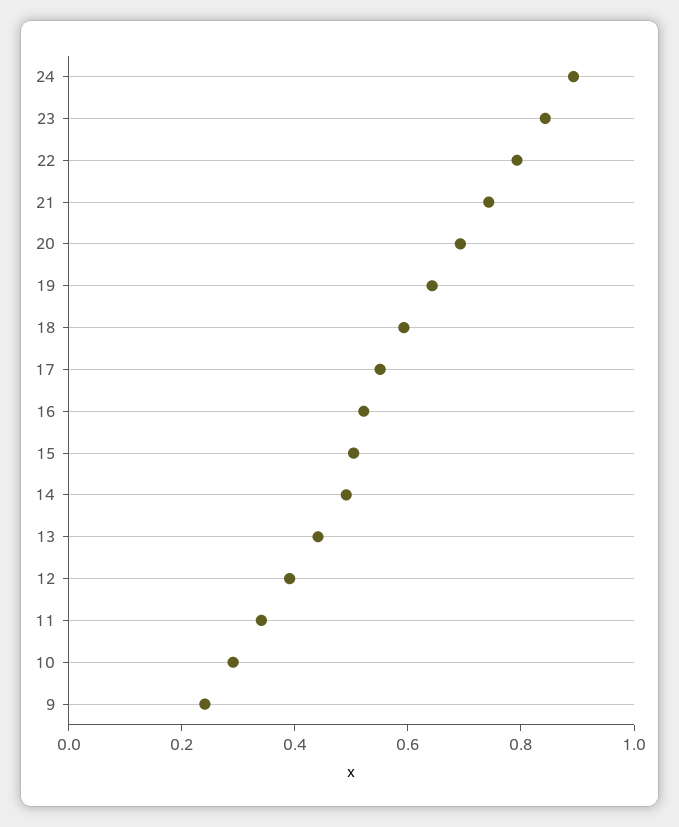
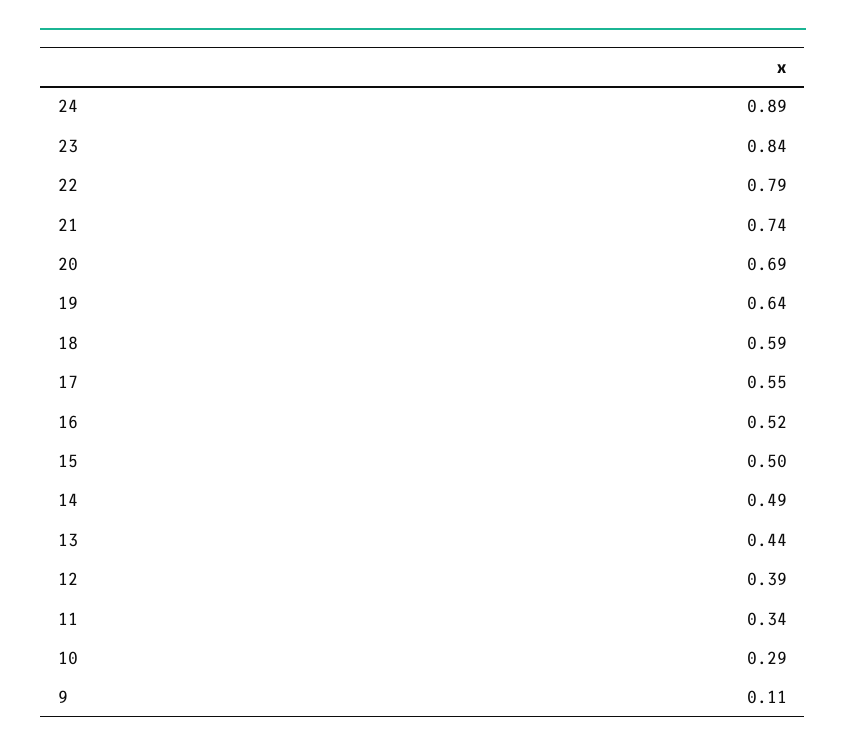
9: 0.25 -> 0.11

